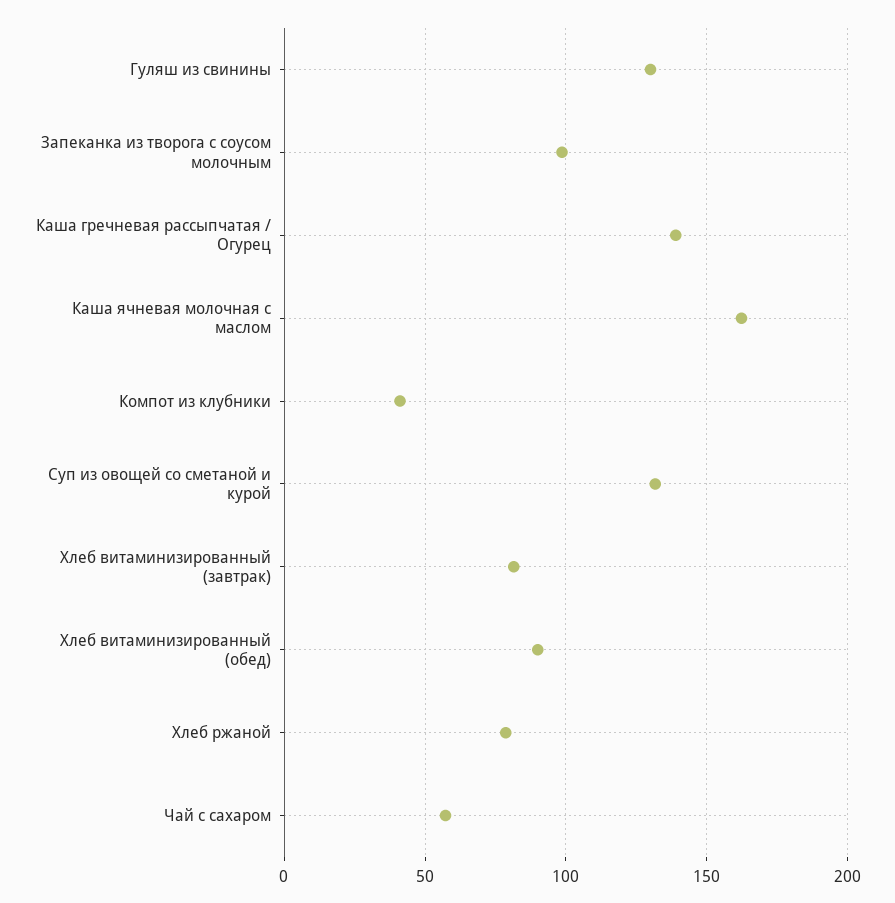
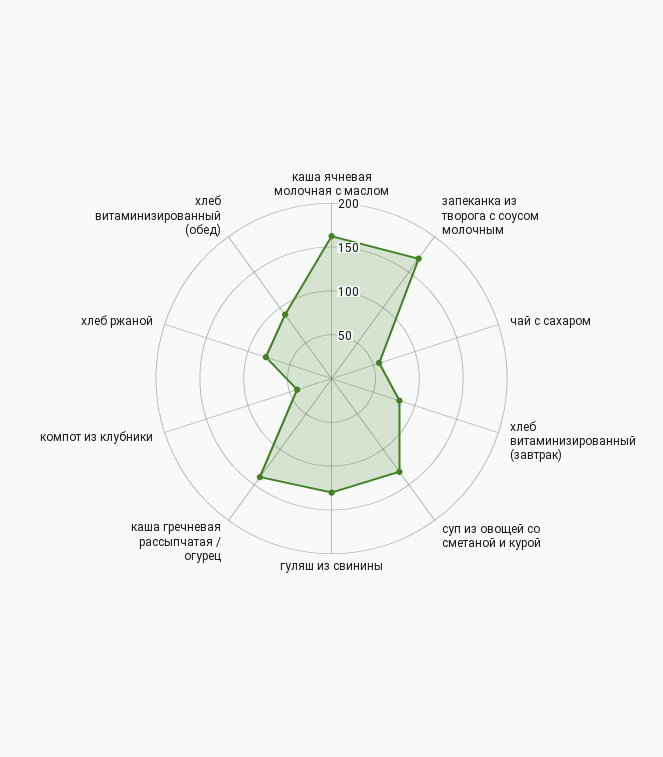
Запеканка из творога с соусом молочным: 100 -> 170

